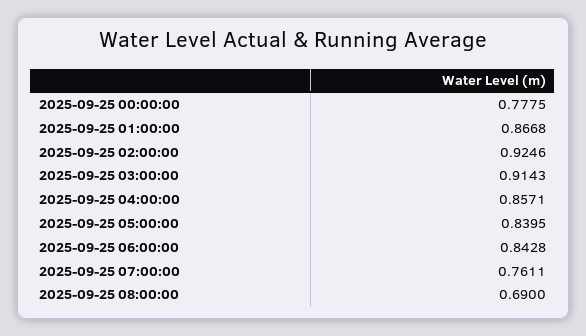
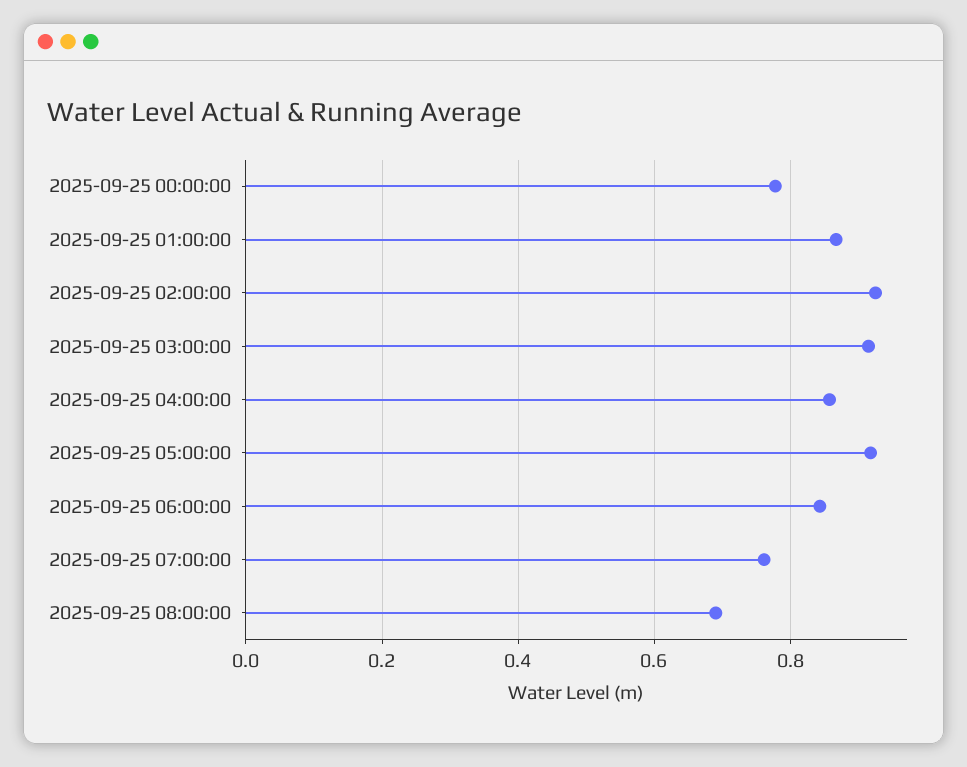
2025-09-25 05:00:00: 0.8395 -> 0.92

